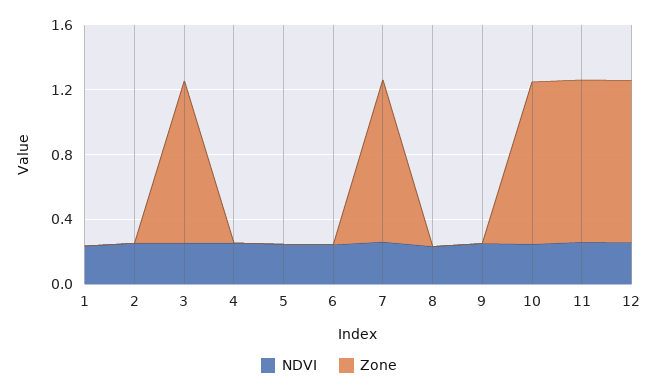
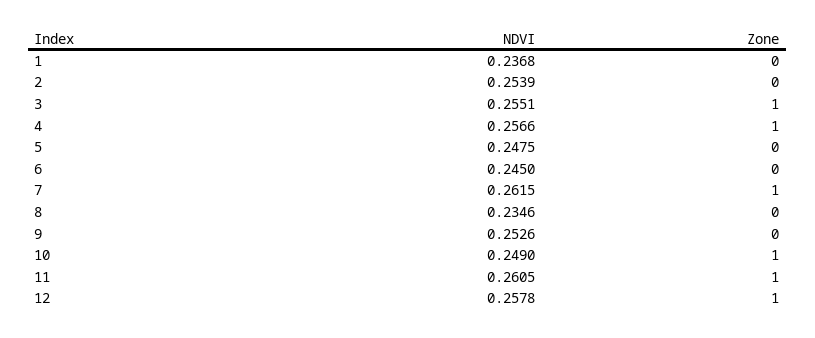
Zone, 4: 0 -> 1

